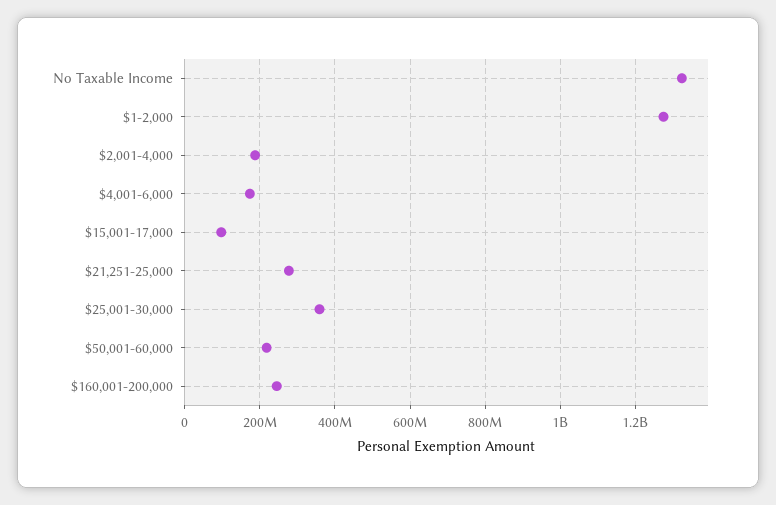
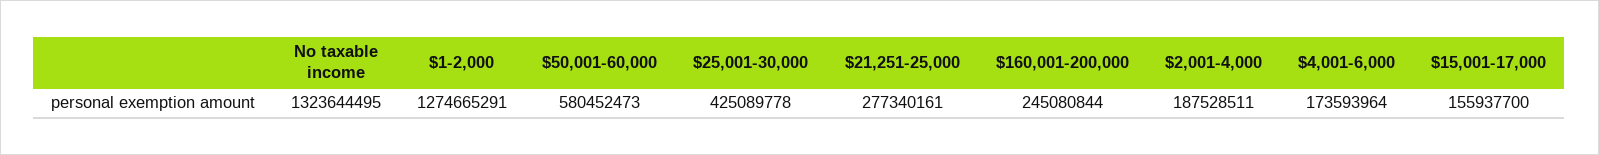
$15,001-17,000: 100000000 -> 155937700
$25,001-30,000: 360000000 -> 425089778
$50,001-60,000: 220000000 -> 580452473

